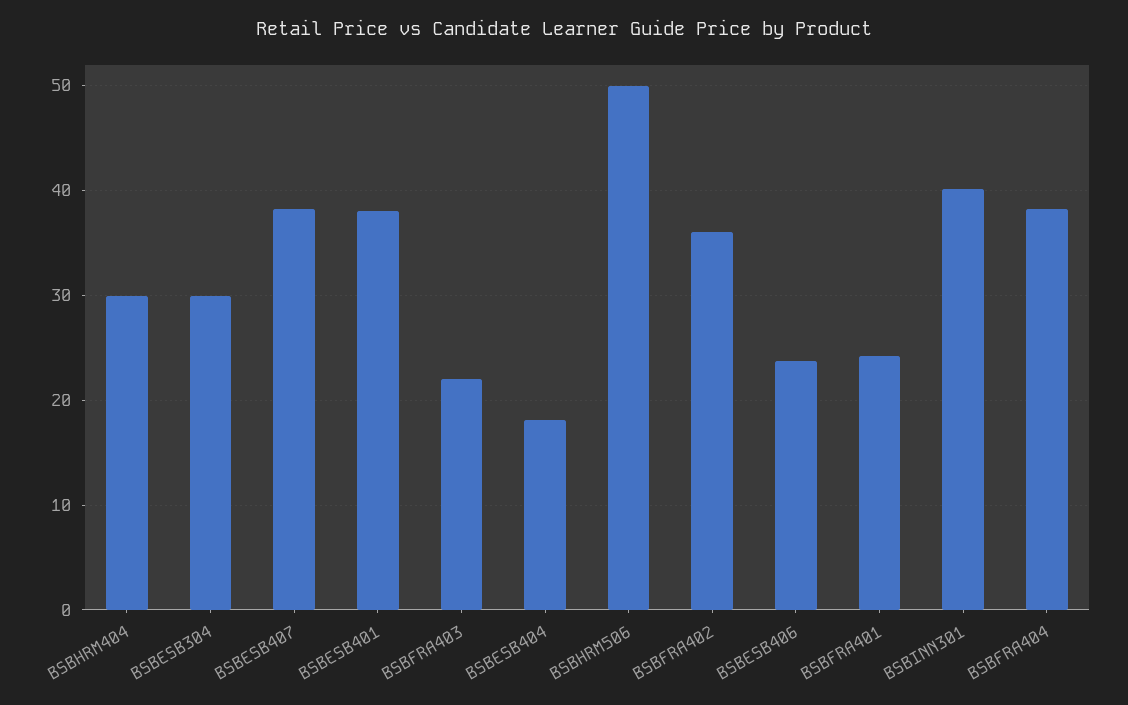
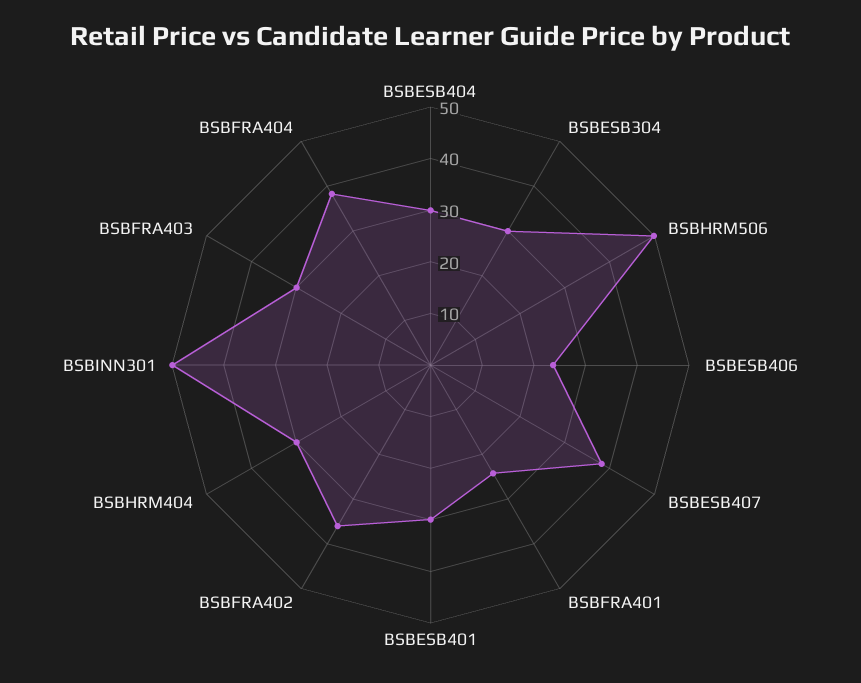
BSBESB401: 38 -> 30
BSBFRA403: 22 -> 30
BSBESB404: 18 -> 30
BSBINN301: 40 -> 50

